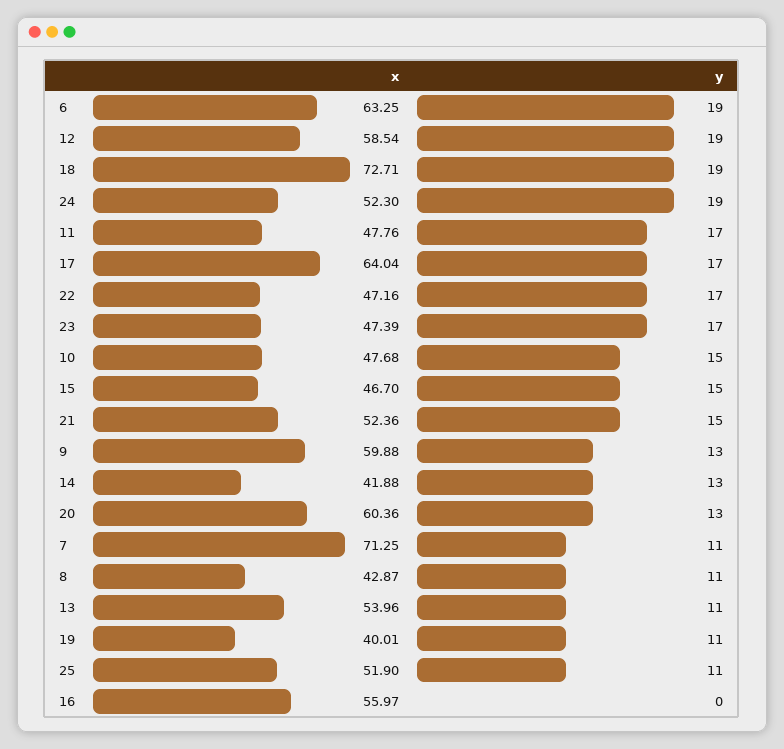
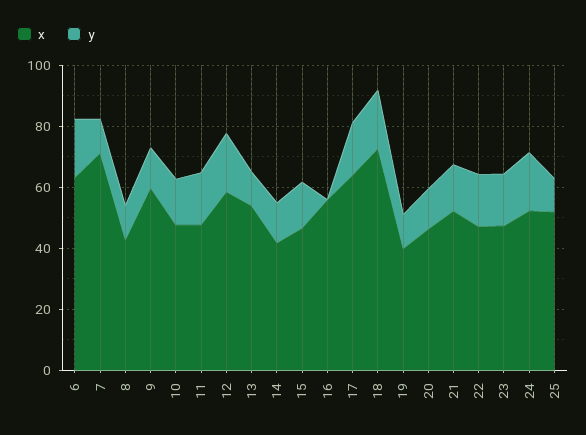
x, 20: 60.36 -> 45

